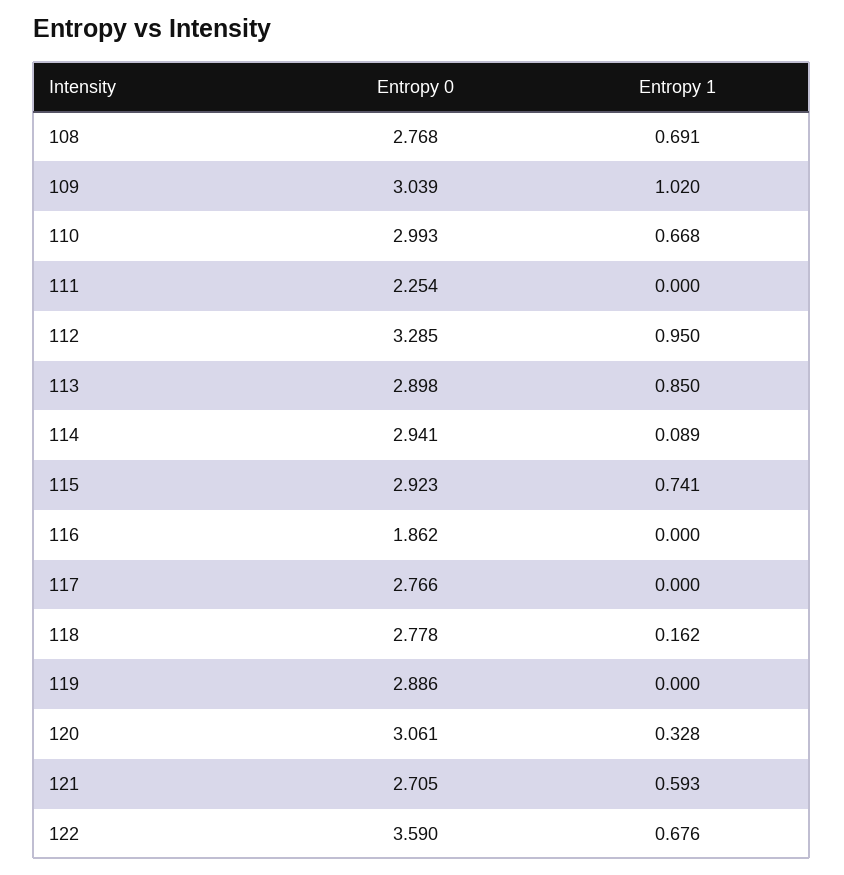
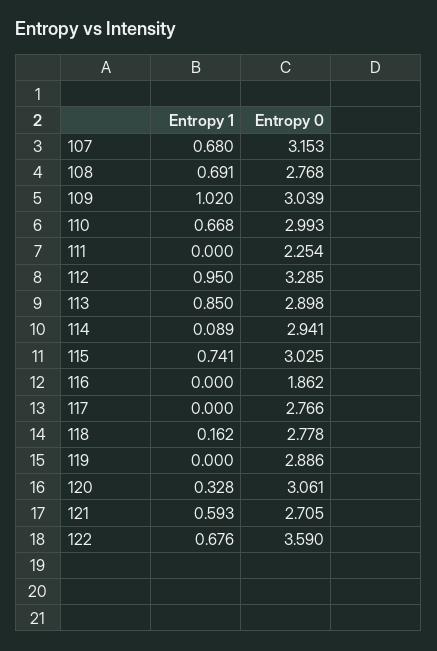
Entropy 0, 115: 2.923 -> 3.025
Entropy 1, 107: none -> 0.68
Entropy 0, 107: none -> 3.153

